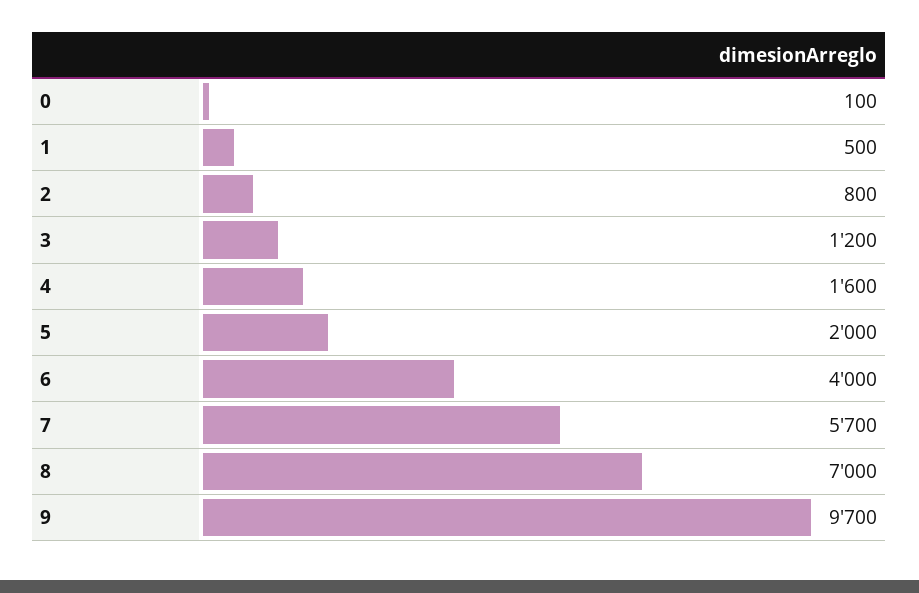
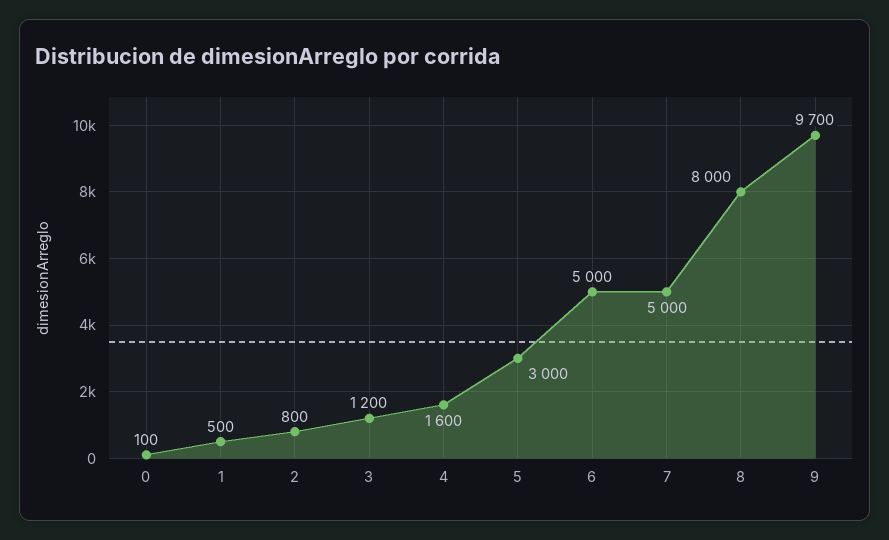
5: 2000 -> 3000
6: 4000 -> 5000
7: 5700 -> 5000
8: 7000 -> 8000

